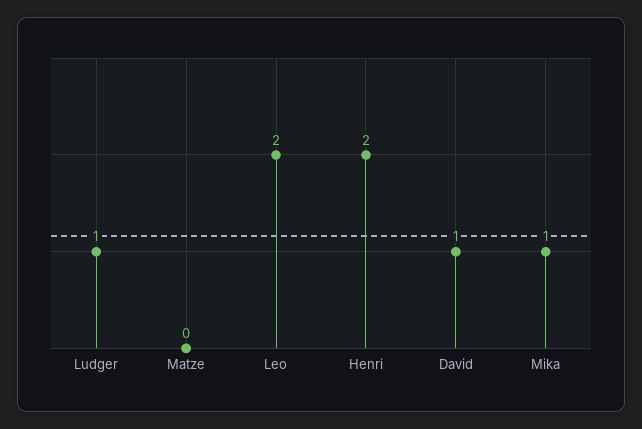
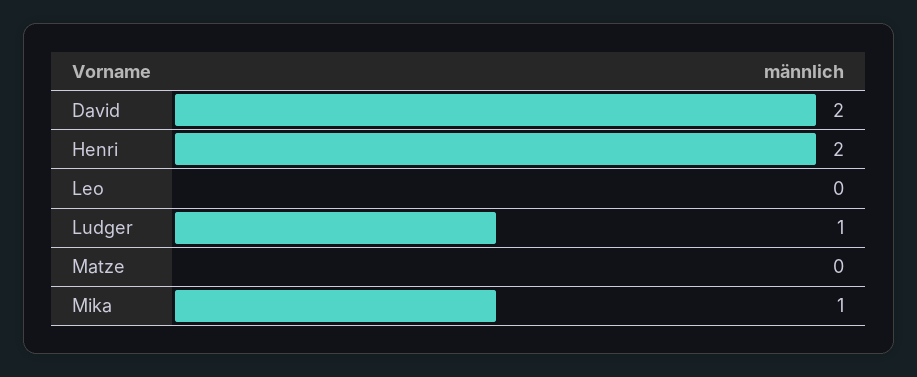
Leo: 2 -> 0
David: 1 -> 2

